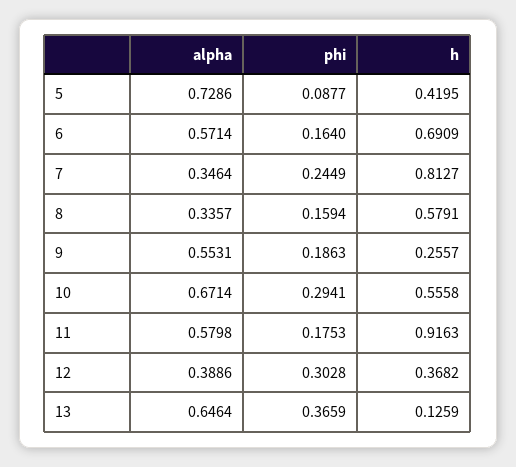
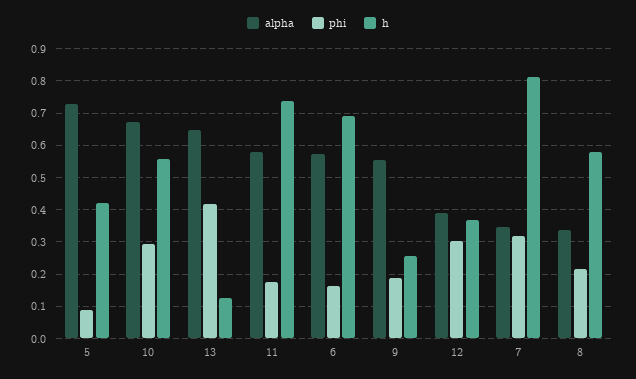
phi, 7: 0.2449 -> 0.32
phi, 8: 0.1594 -> 0.22
h, 11: 0.9163 -> 0.74
phi, 13: 0.3659 -> 0.42

